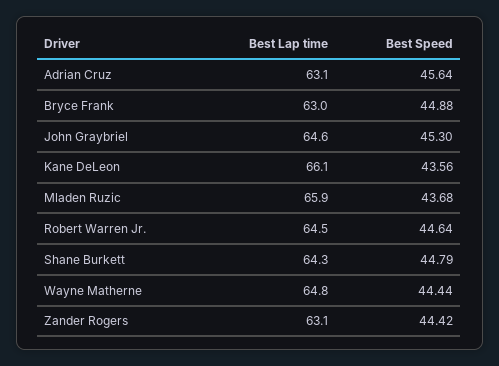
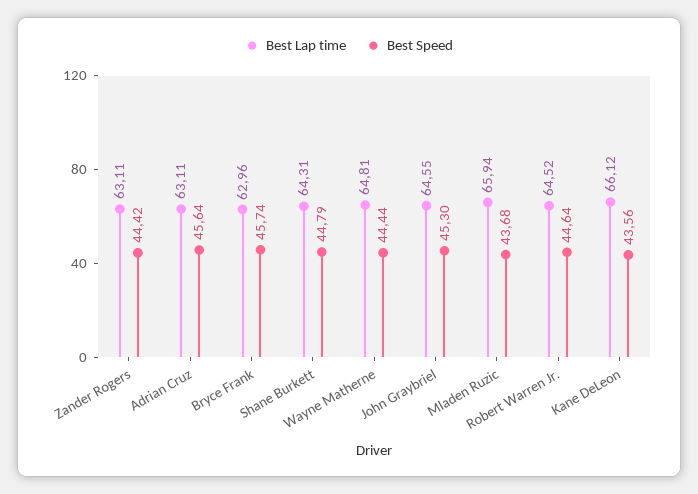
Best Speed, Bryce Frank: 44.88 -> 45.74

